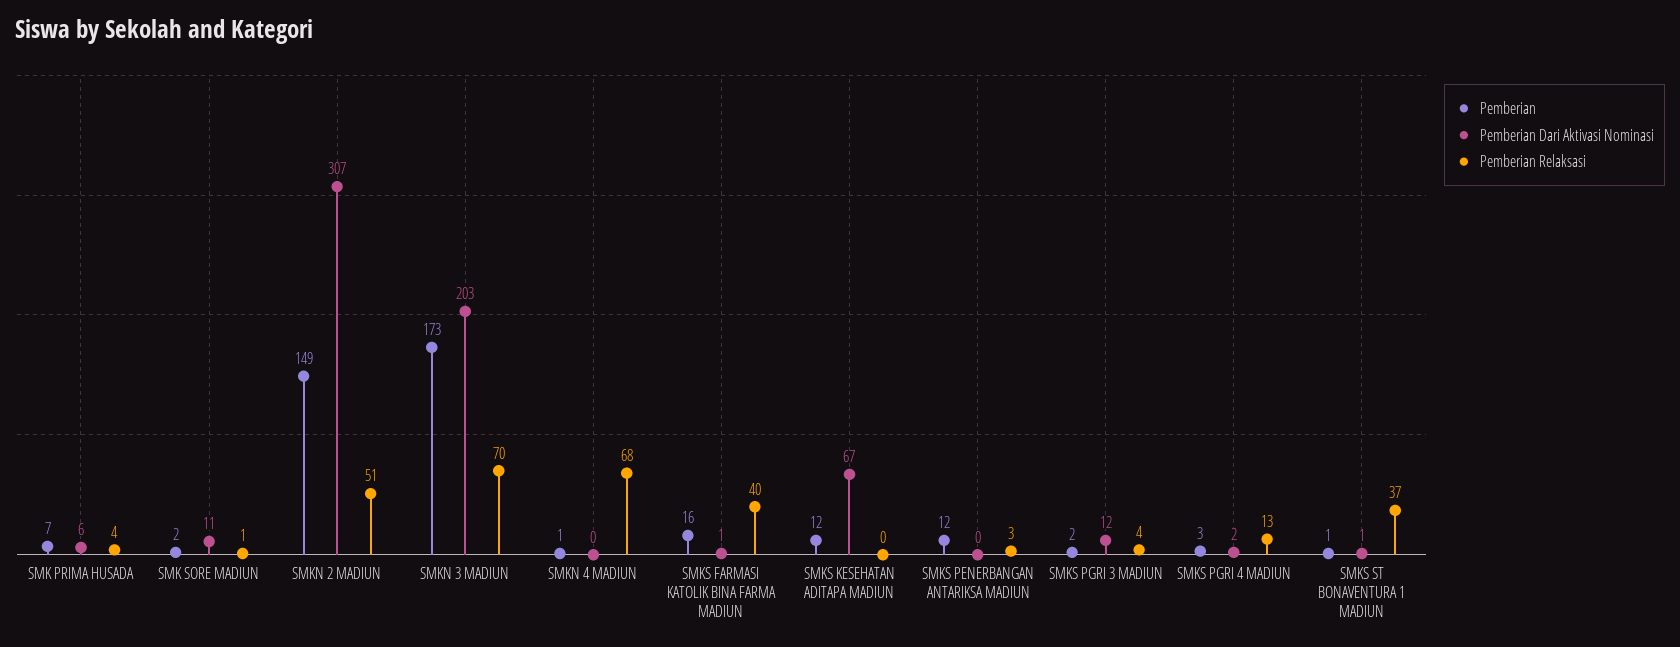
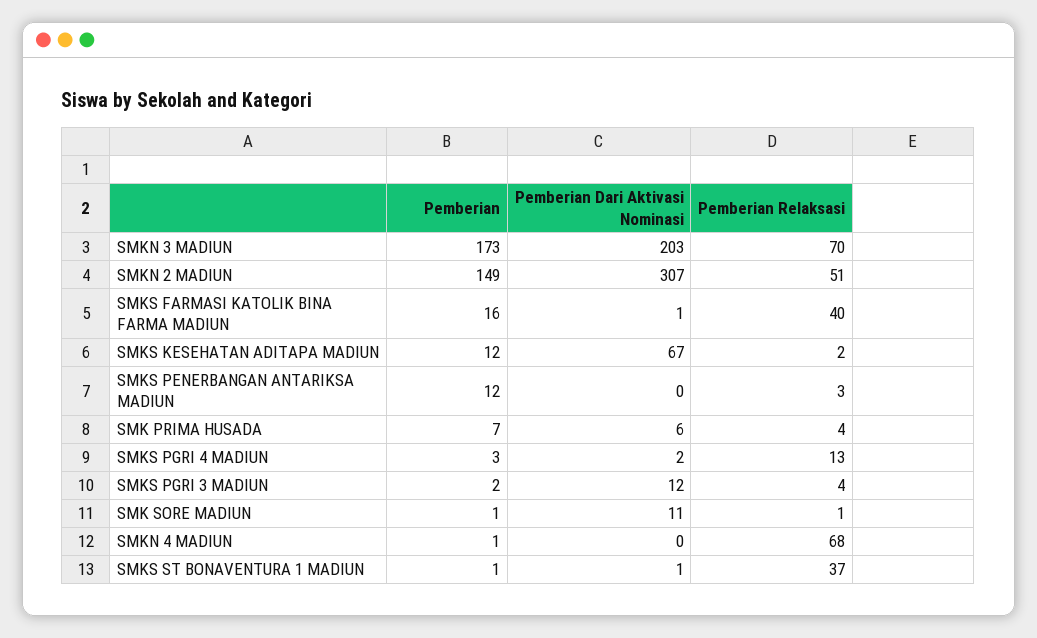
Pemberian, SMK SORE MADIUN: 2 -> 1
Pemberian Relaksasi, SMKS KESEHATAN ADITAPA MADIUN: 0 -> 2

